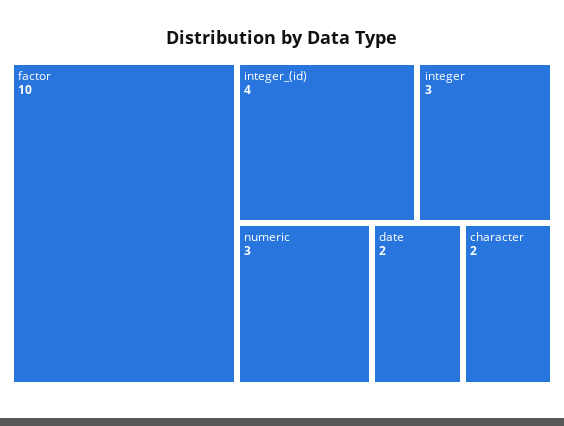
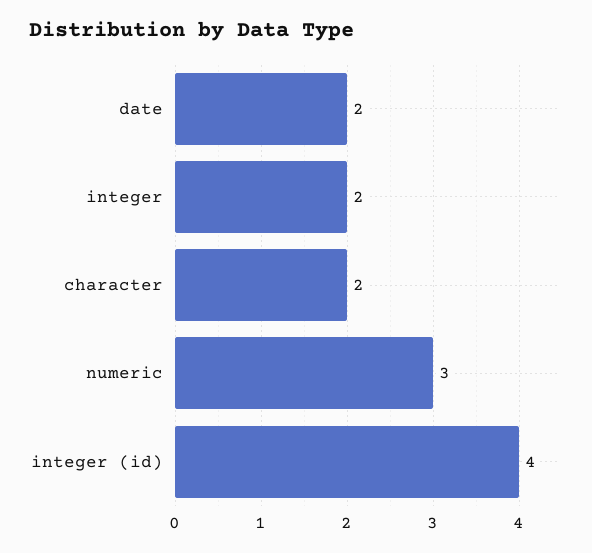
factor: 10 -> none
integer: 3 -> 2

